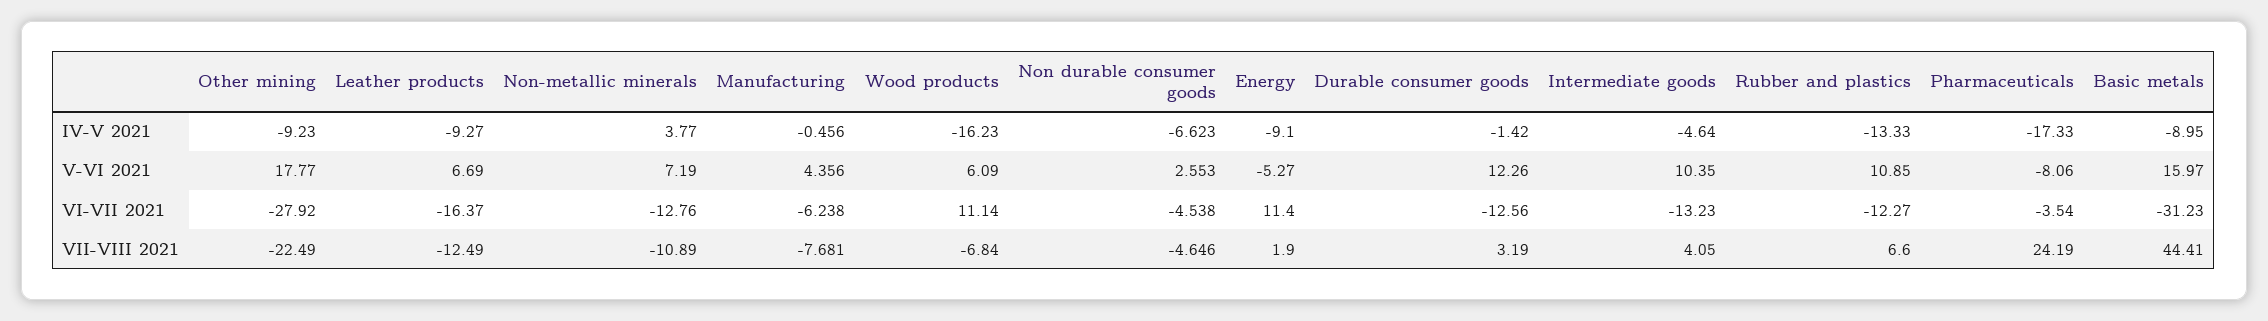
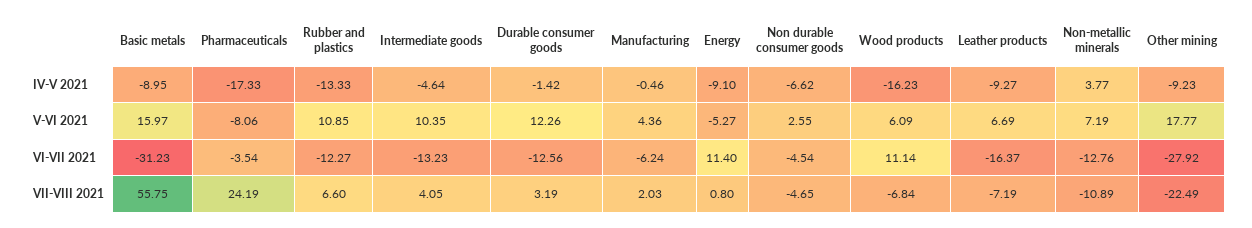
Leather products, VII-VIII 2021: -12.49 -> -7.19
Manufacturing, VII-VIII 2021: -7.681 -> 2.03
Energy, VII-VIII 2021: 1.9 -> 0.8
Basic metals, VII-VIII 2021: 44.41 -> 55.75

